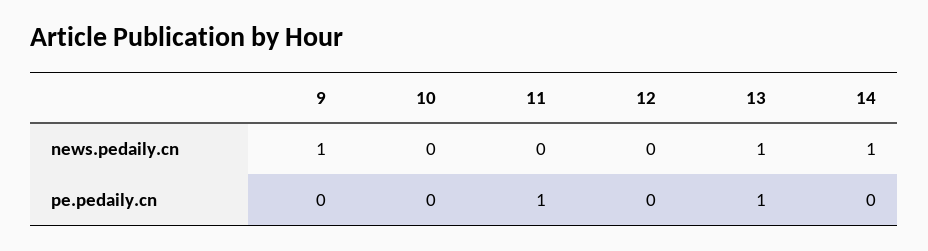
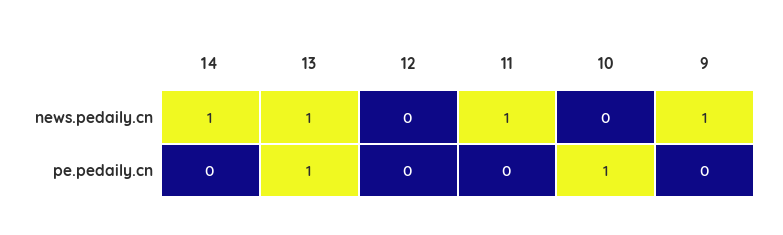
11, news.pedaily.cn: 0 -> 1
10, pe.pedaily.cn: 0 -> 1
11, pe.pedaily.cn: 1 -> 0

